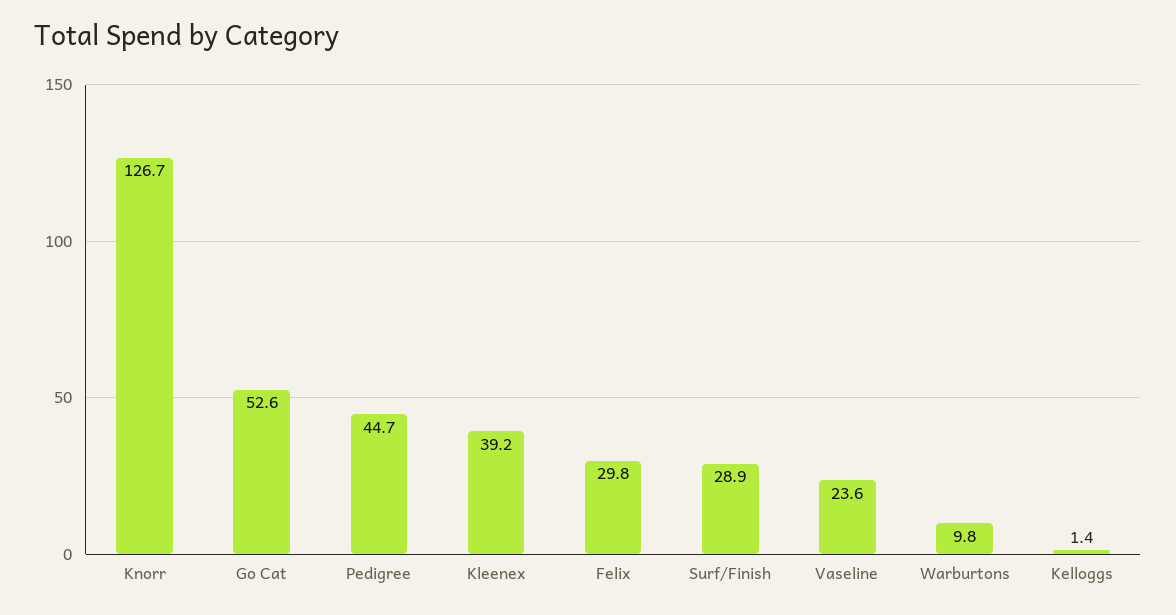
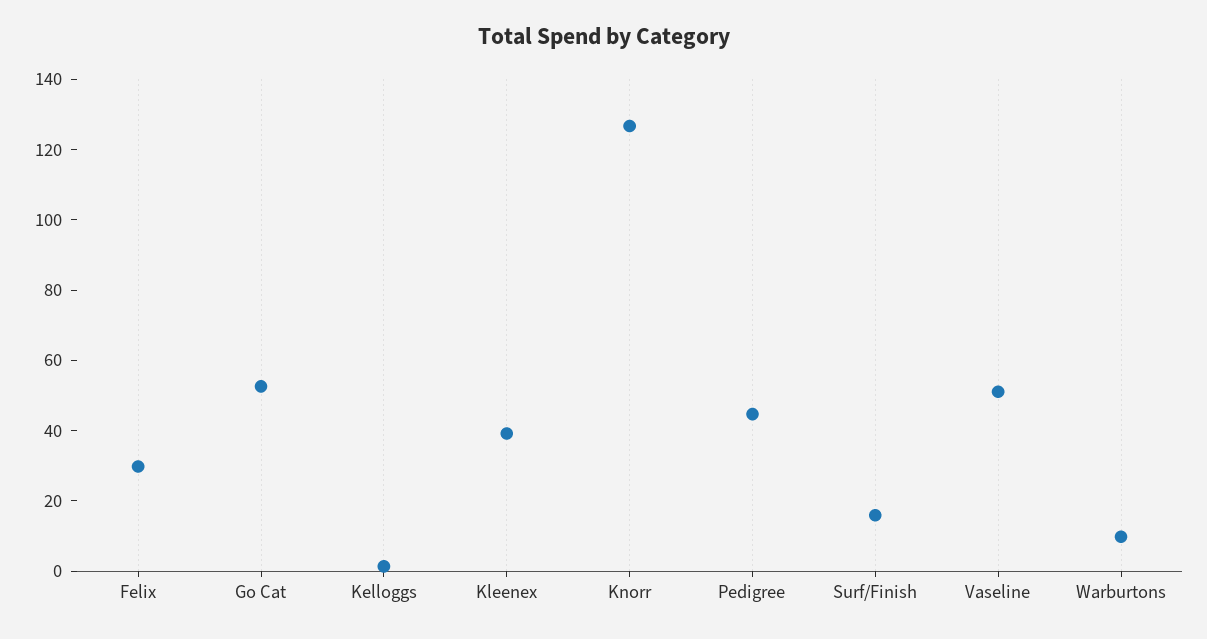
Surf/Finish: 28.9 -> 15
Vaseline: 23.6 -> 50

